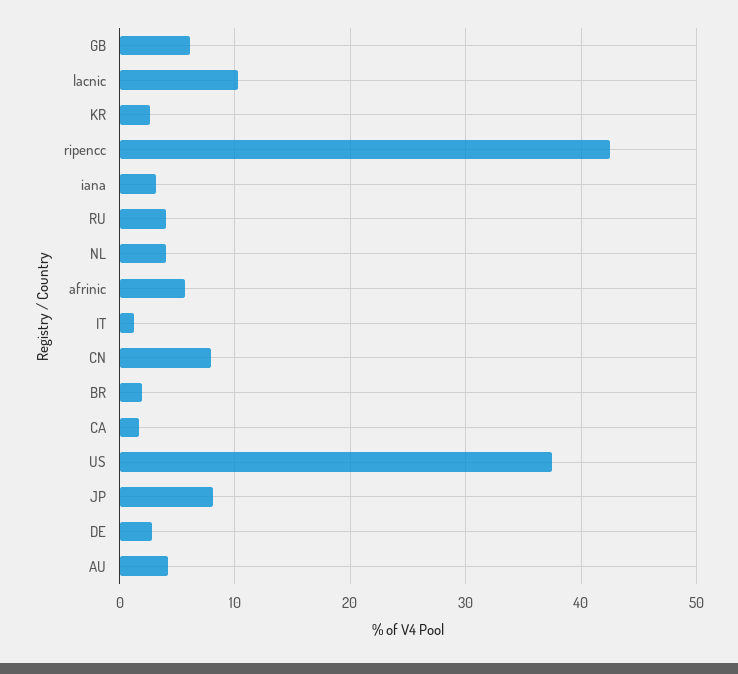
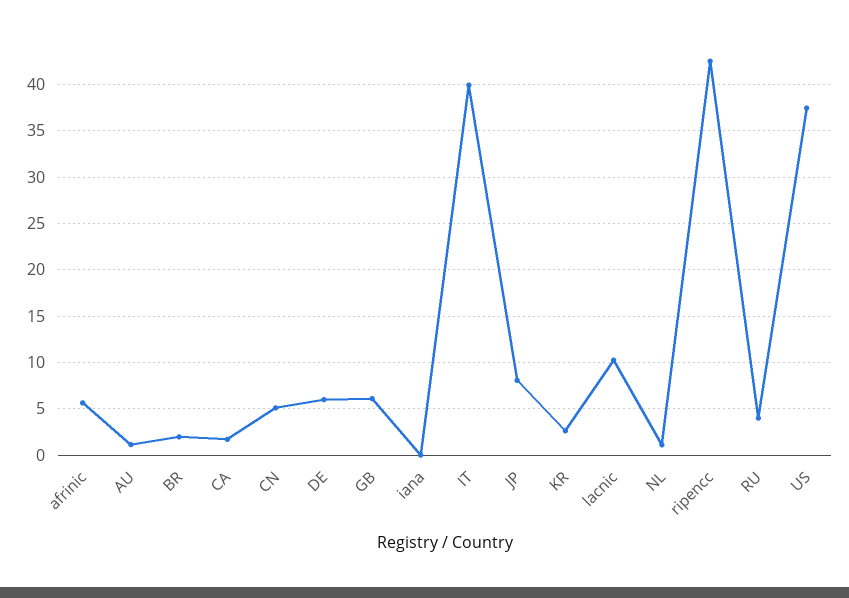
iana: 3 -> 0
NL: 4 -> 1
IT: 1 -> 40
CN: 8 -> 5
DE: 3 -> 6
AU: 4 -> 1

